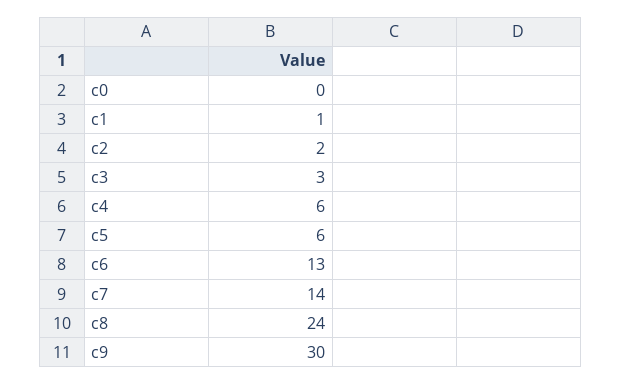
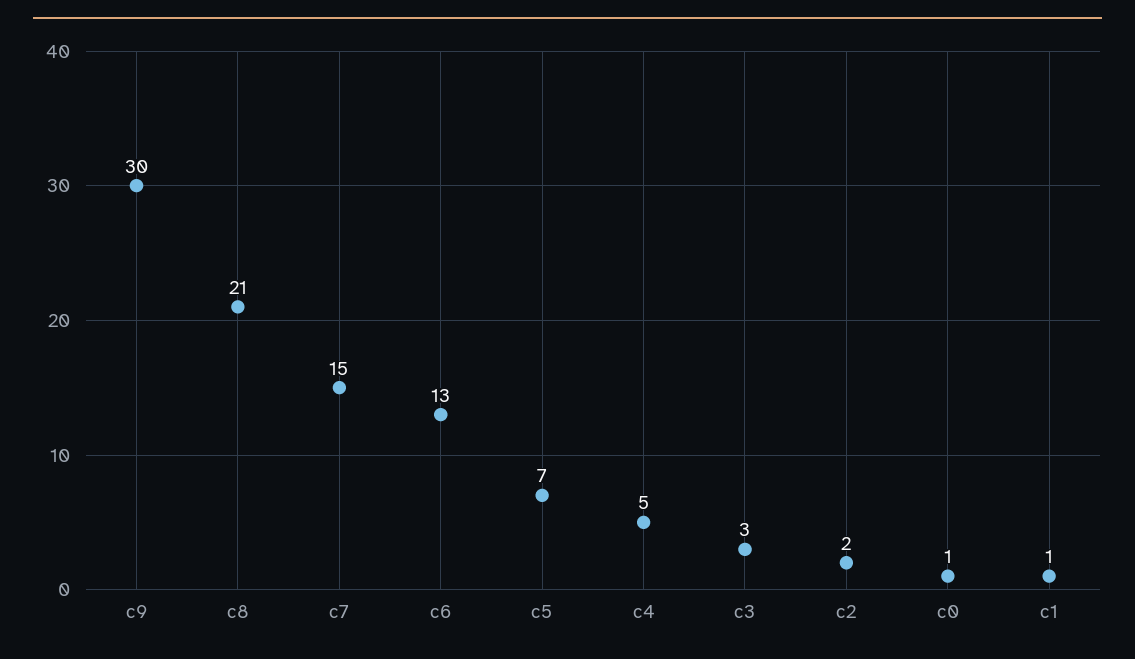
c0: 0 -> 1
c4: 6 -> 5
c5: 6 -> 7
c7: 14 -> 15
c8: 24 -> 21

